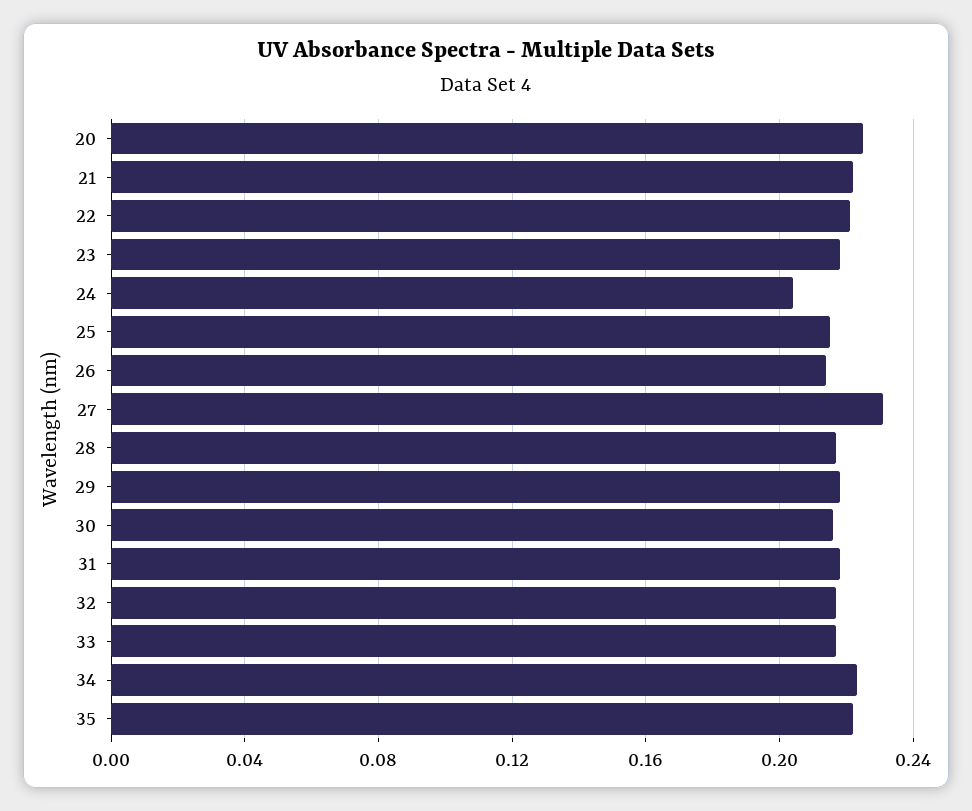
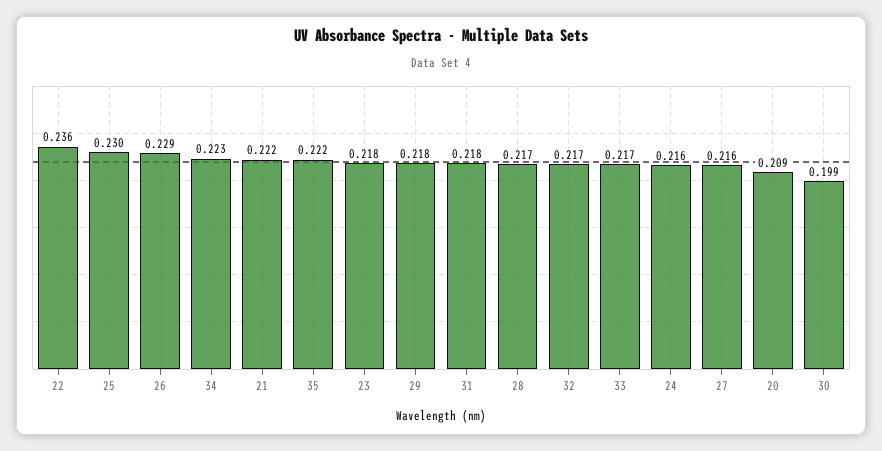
20: 0.225 -> 0.209
22: 0.22 -> 0.236
24: 0.205 -> 0.216
25: 0.215 -> 0.23
26: 0.215 -> 0.229
27: 0.23 -> 0.216
30: 0.215 -> 0.199

